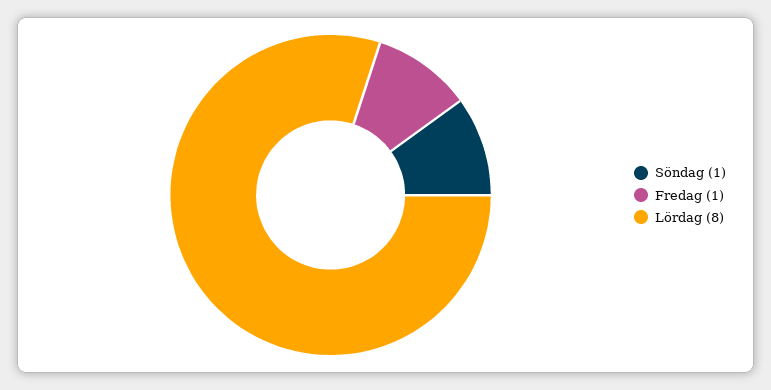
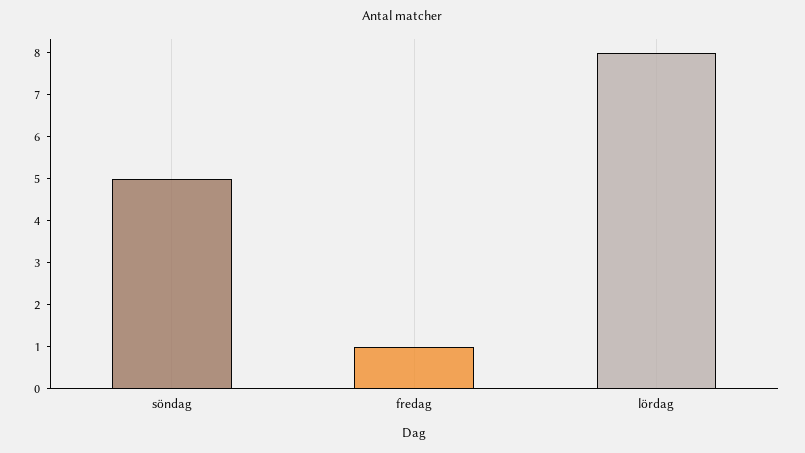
Söndag: 1 -> 5

